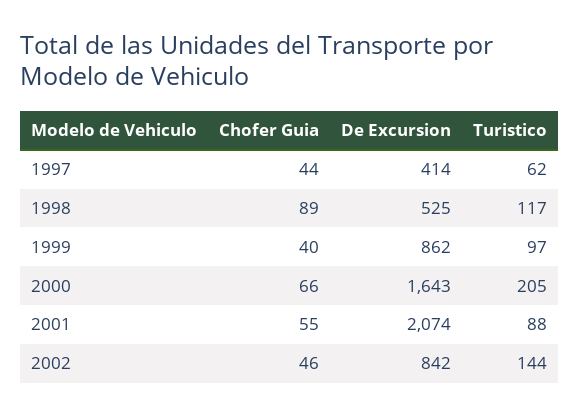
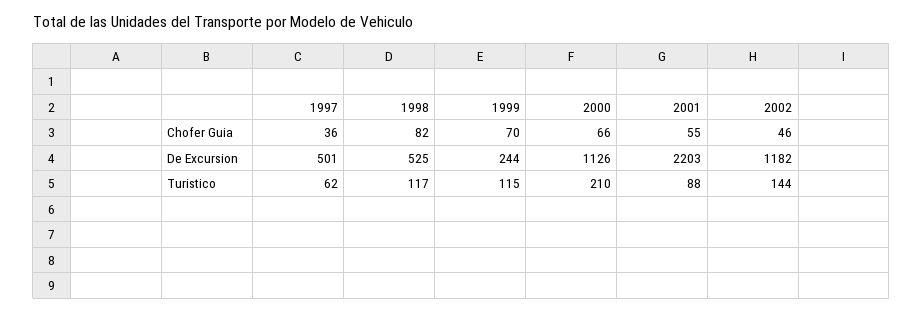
Chofer Guia, 1997: 44 -> 36
De Excursion, 1997: 414 -> 501
Chofer Guia, 1998: 89 -> 82
Chofer Guia, 1999: 40 -> 70
De Excursion, 1999: 862 -> 244
Turistico, 1999: 97 -> 115
De Excursion, 2000: 1643 -> 1126
Turistico, 2000: 205 -> 210
De Excursion, 2001: 2074 -> 2203
De Excursion, 2002: 842 -> 1182

